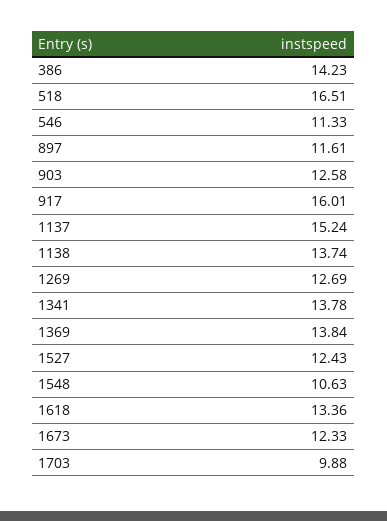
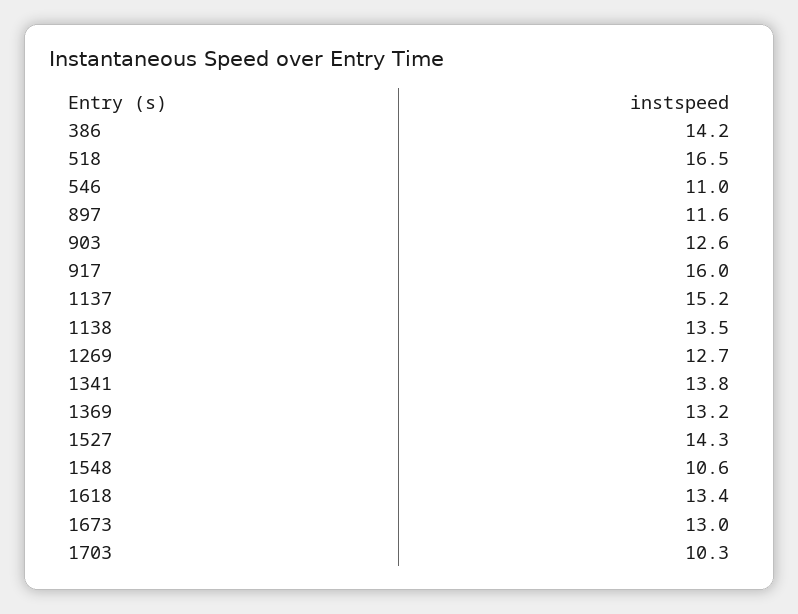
546: 11.33 -> 11
1138: 13.74 -> 13.5
1369: 13.84 -> 13.2
1527: 12.43 -> 14.3
1673: 12.33 -> 13
1703: 9.88 -> 10.3

